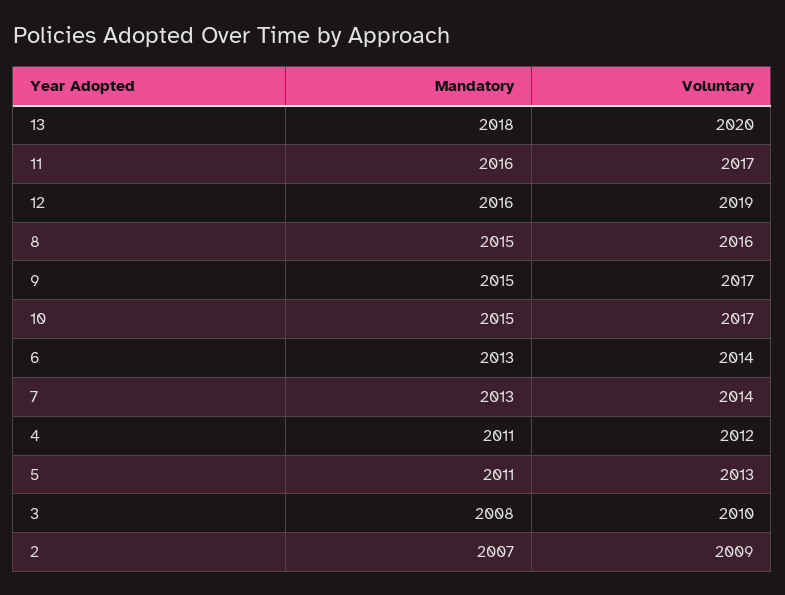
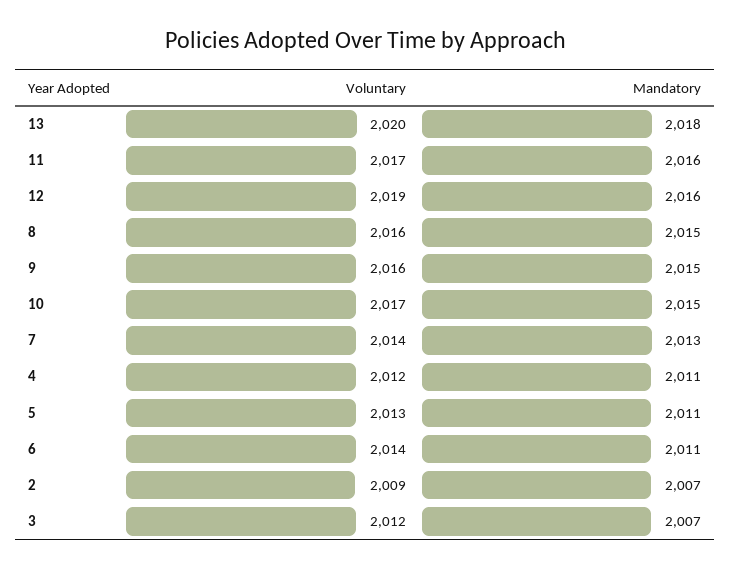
Voluntary, 9: 2017 -> 2016
Mandatory, 6: 2013 -> 2011
Mandatory, 3: 2008 -> 2007
Voluntary, 3: 2010 -> 2012

